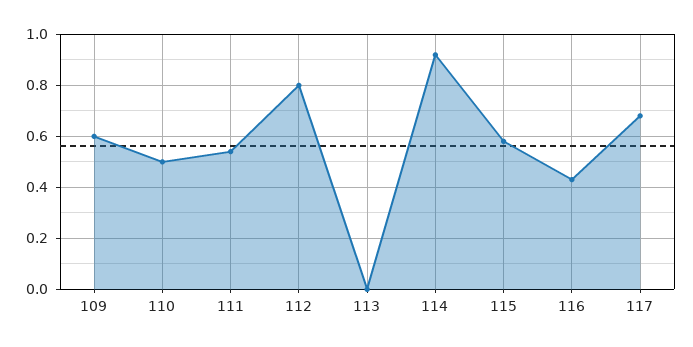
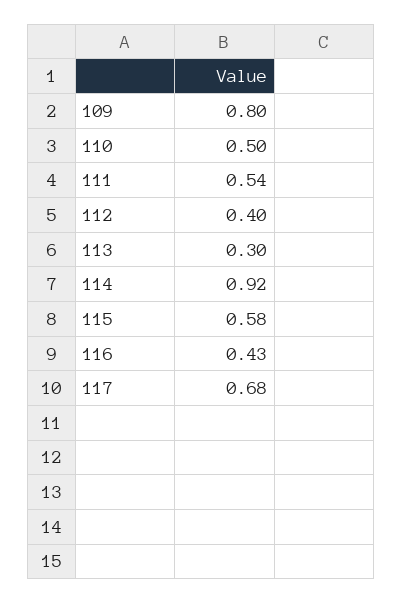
109: 0.6 -> 0.8
112: 0.8 -> 0.4
113: 0 -> 0.3

